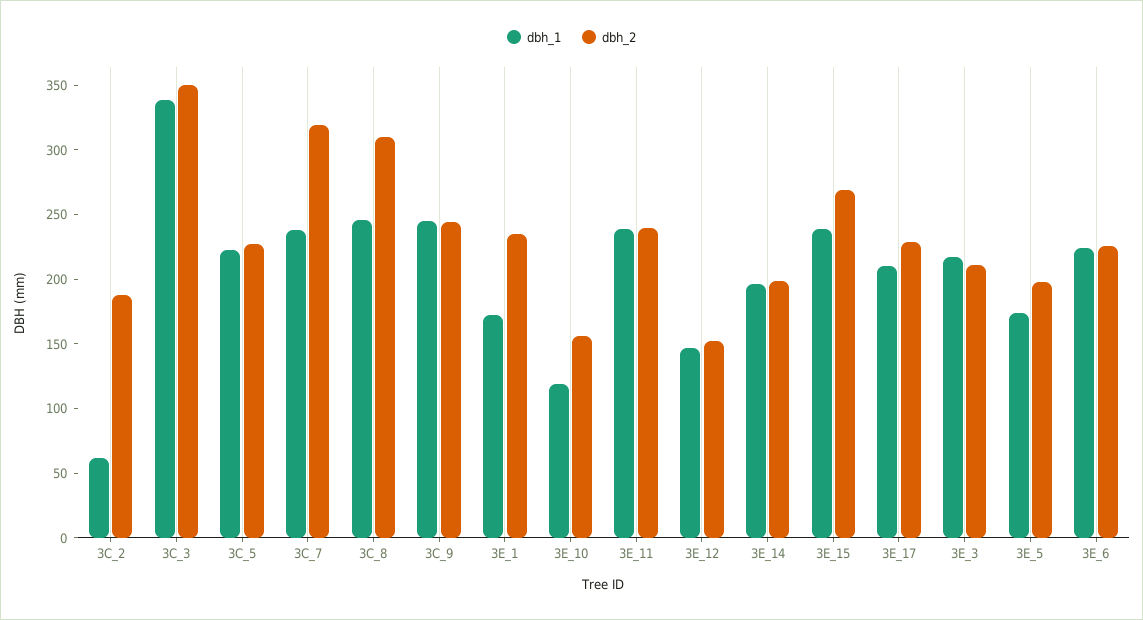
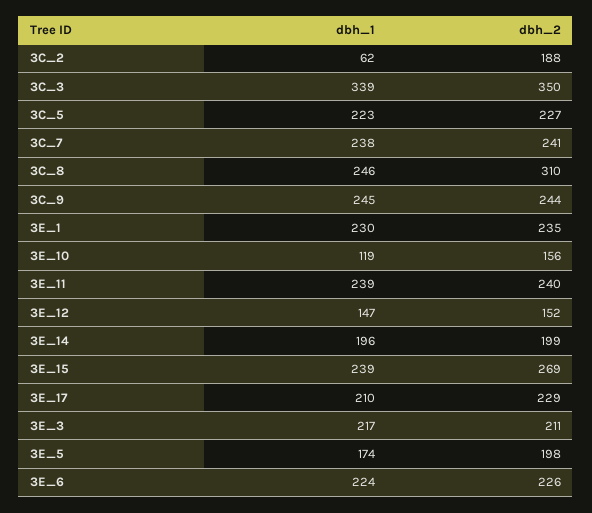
dbh_2, 3C_7: 320 -> 241
dbh_1, 3E_1: 170 -> 230

